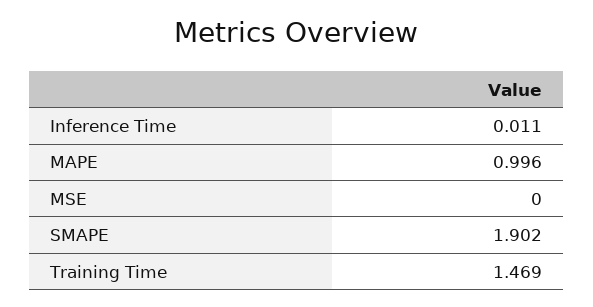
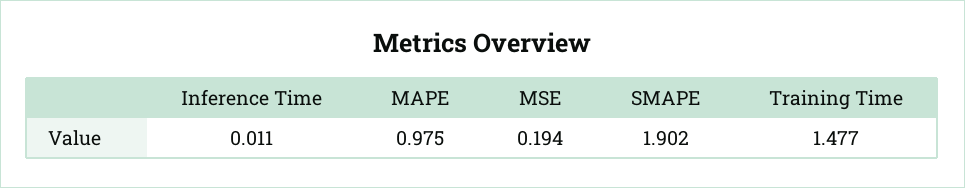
MAPE: 0.996 -> 0.975
MSE: 0 -> 0.194
Training Time: 1.469 -> 1.477

